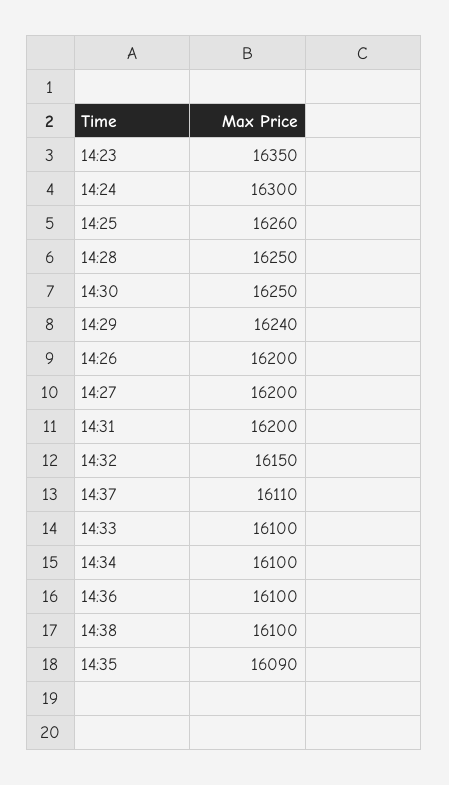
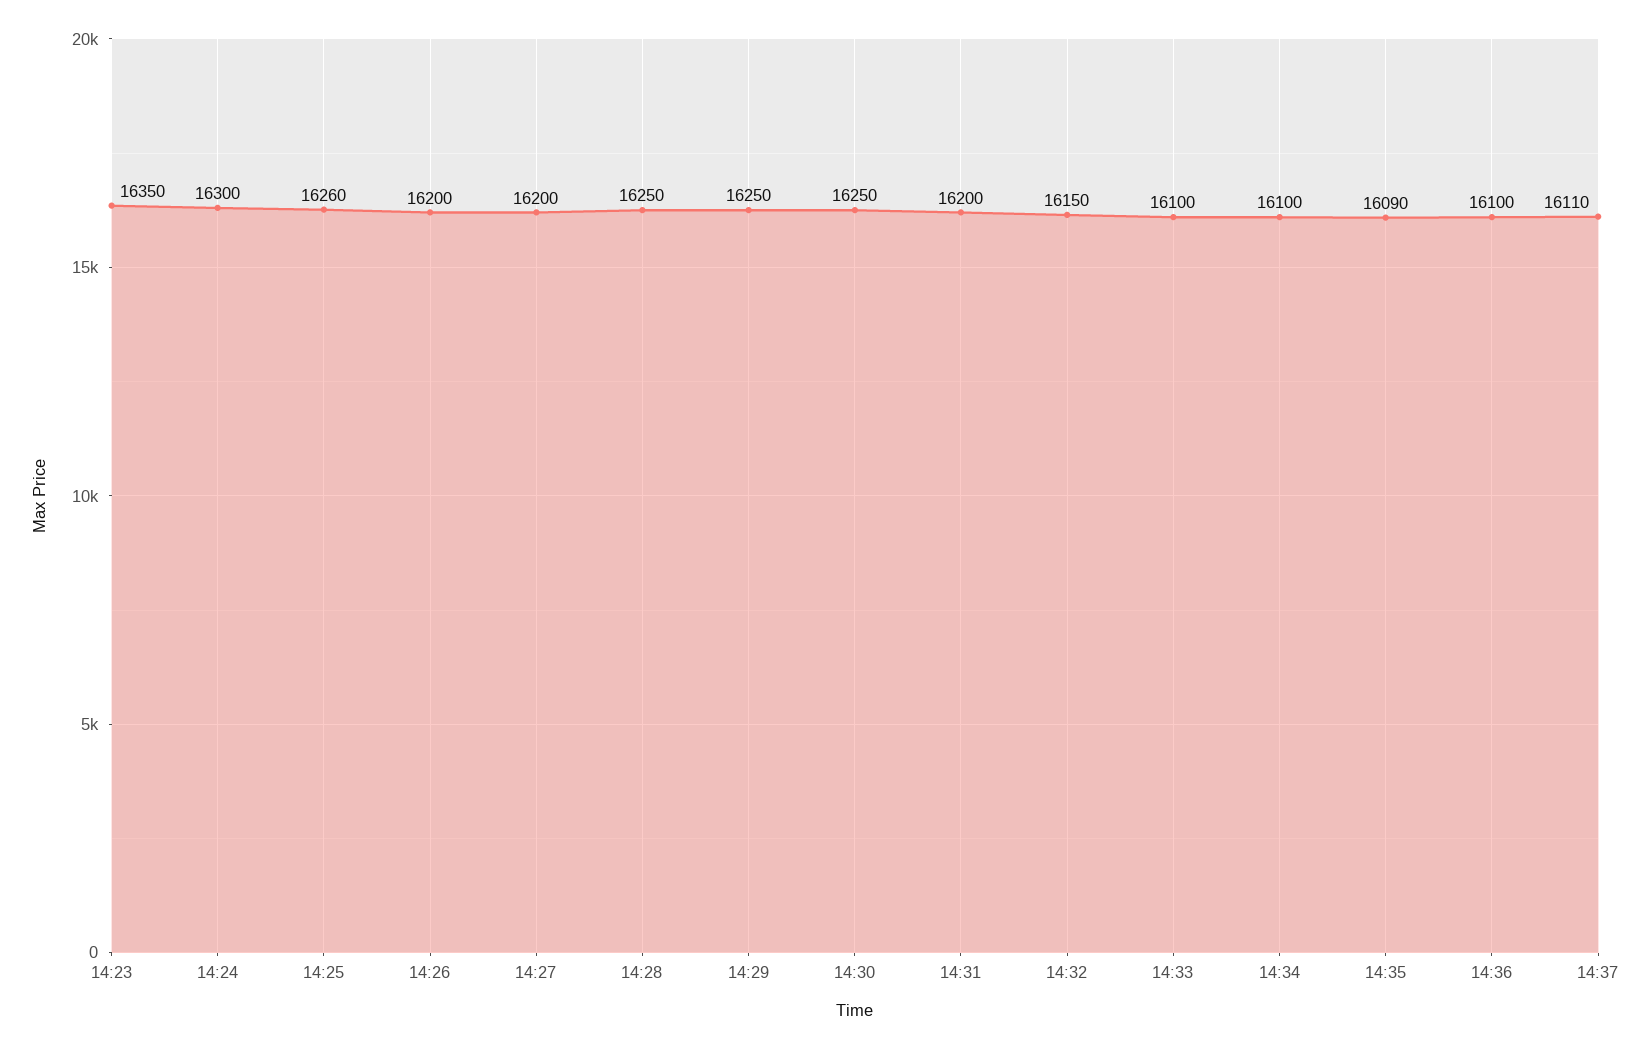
14:29: 16240 -> 16250
14:38: 16100 -> none

